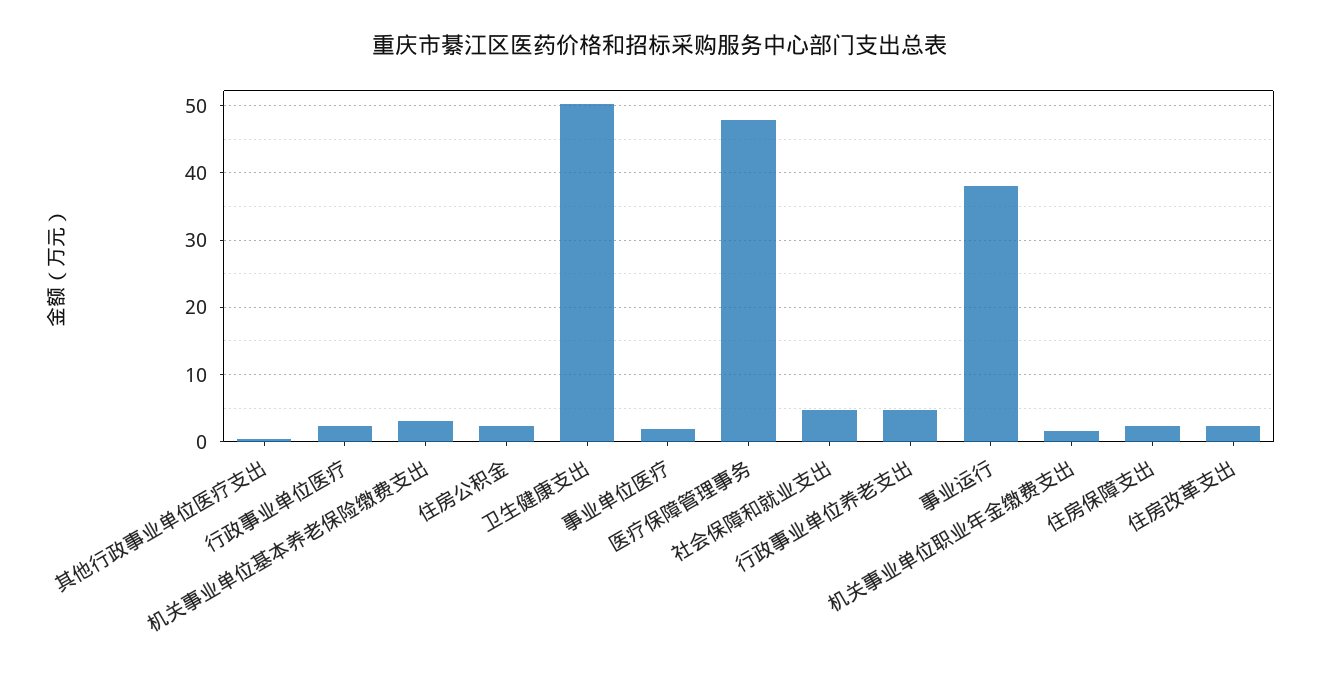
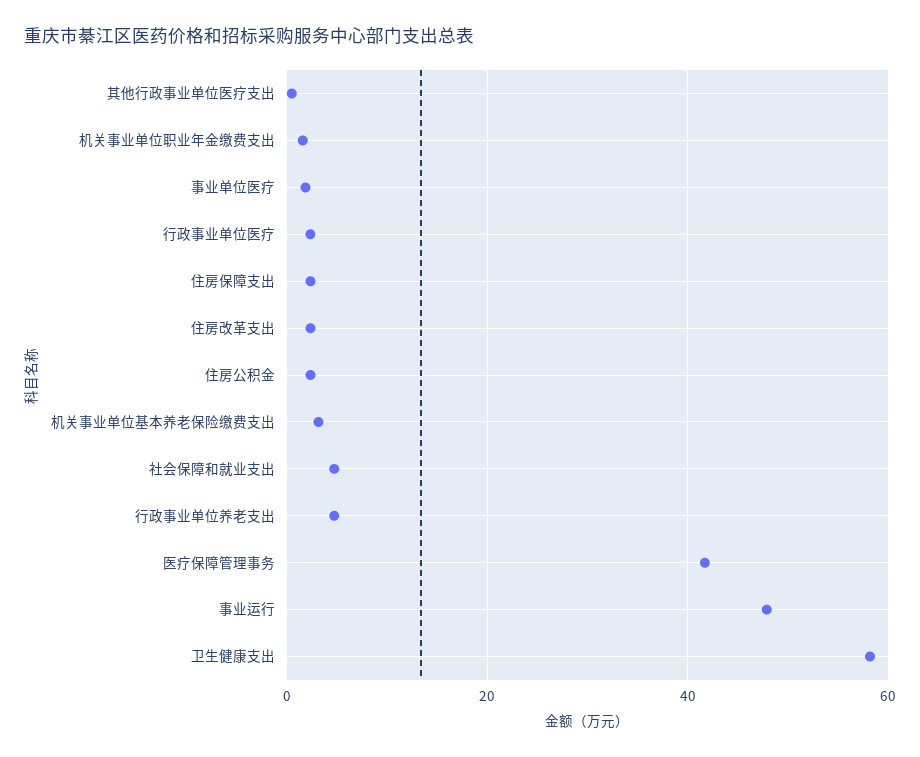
卫生健康支出: 50 -> 58
医疗保障管理事务: 48 -> 42
事业运行: 38 -> 48

